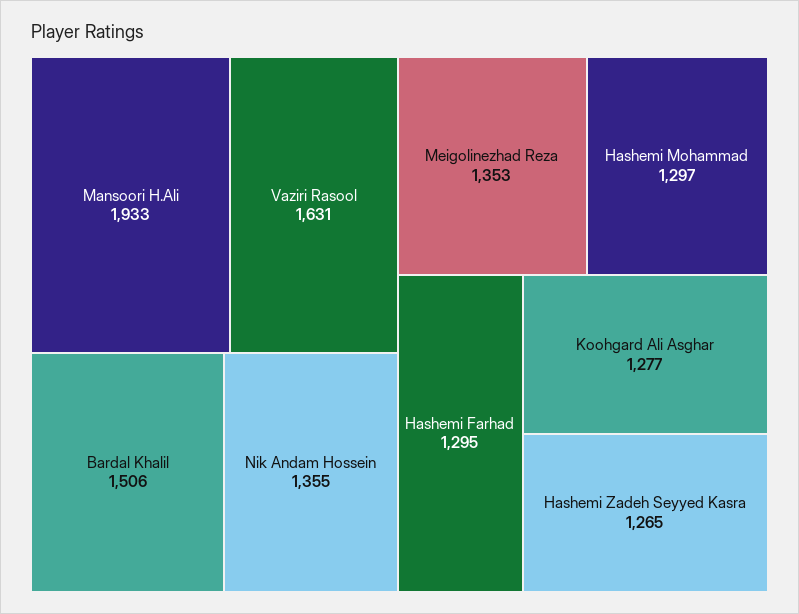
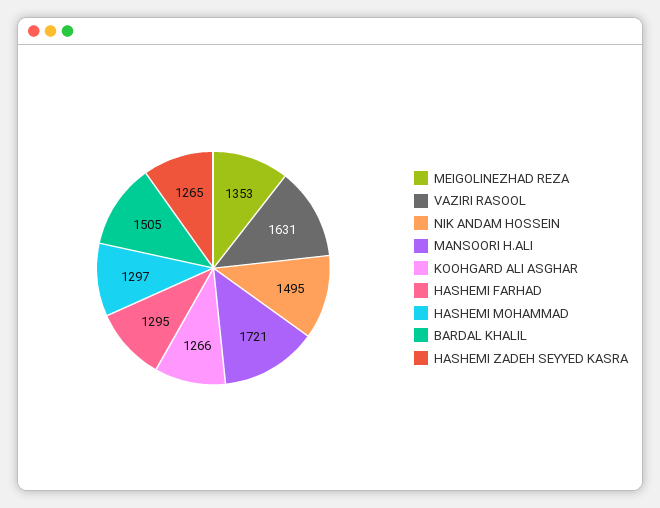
Mansoori H.Ali: 1933 -> 1721
Bardal Khalil: 1506 -> 1505
Nik Andam Hossein: 1355 -> 1495
Koohgard Ali Asghar: 1277 -> 1266

